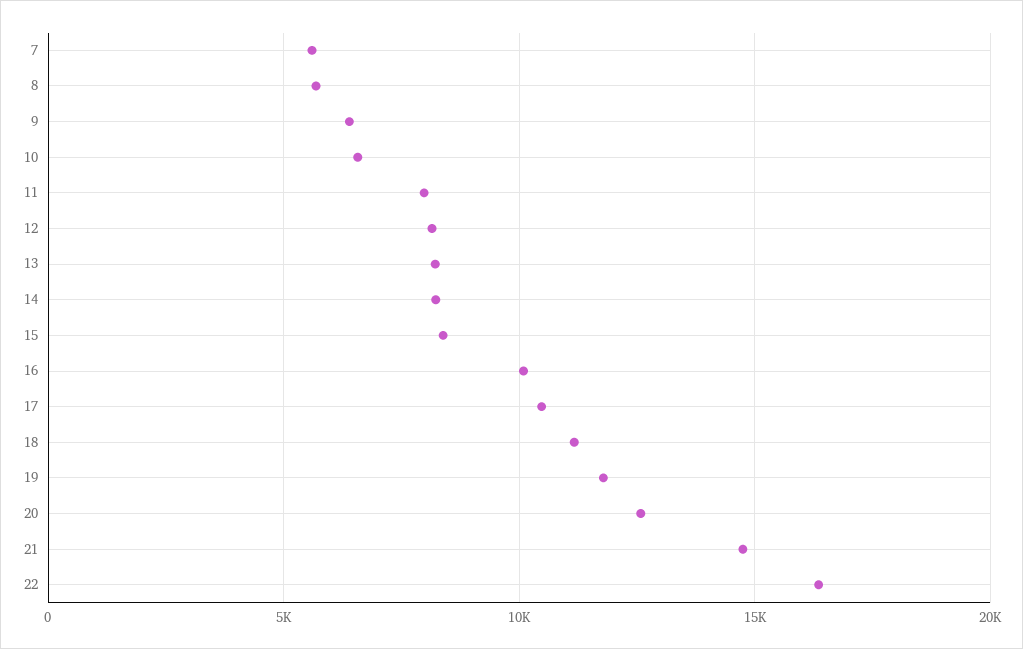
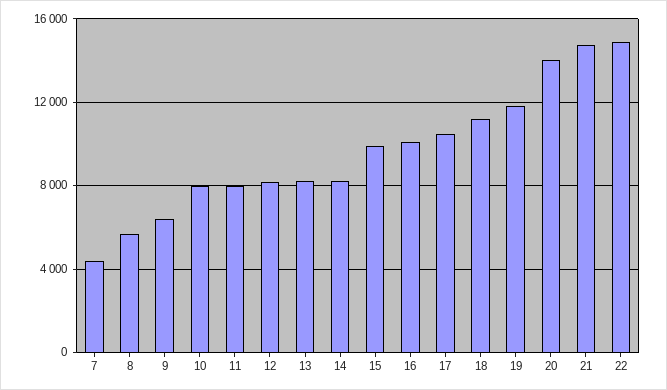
7: 5500 -> 4500
10: 6500 -> 8000
15: 8500 -> 10000
20: 12500 -> 14000
22: 16500 -> 15000

